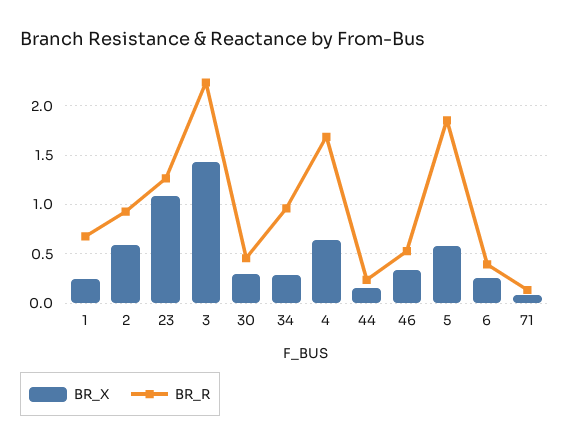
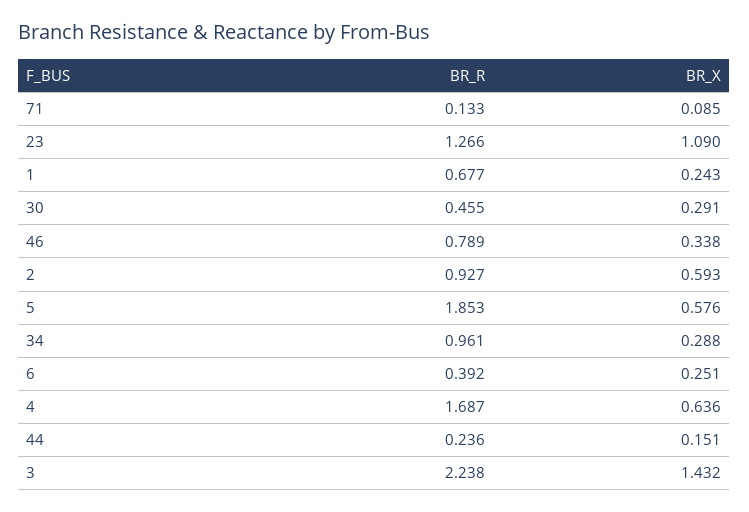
BR_R, 46: 0.5 -> 0.789

